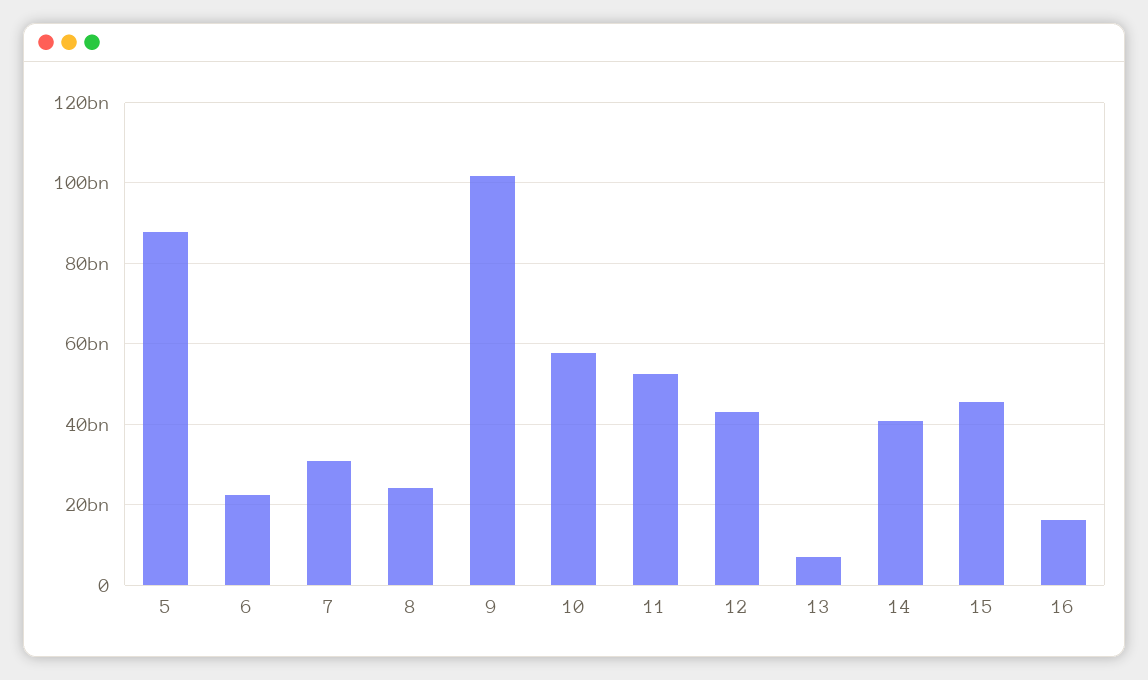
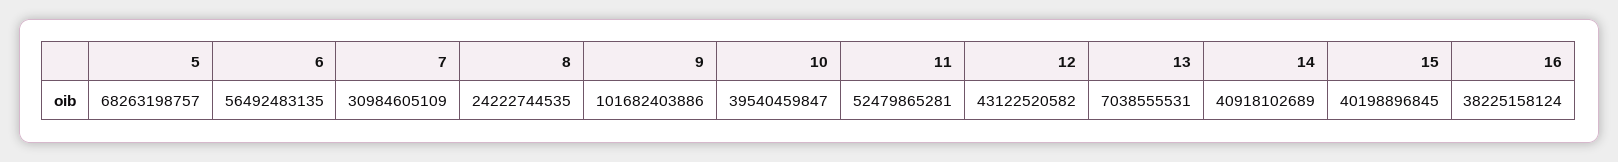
5: 88000000000 -> 68263198757
6: 22000000000 -> 56492483135
10: 58000000000 -> 39540459847
15: 46000000000 -> 40198896845
16: 16000000000 -> 38225158124

